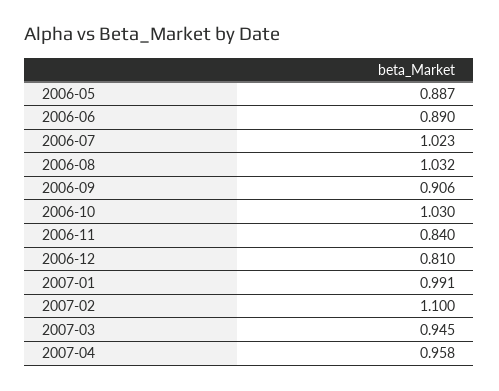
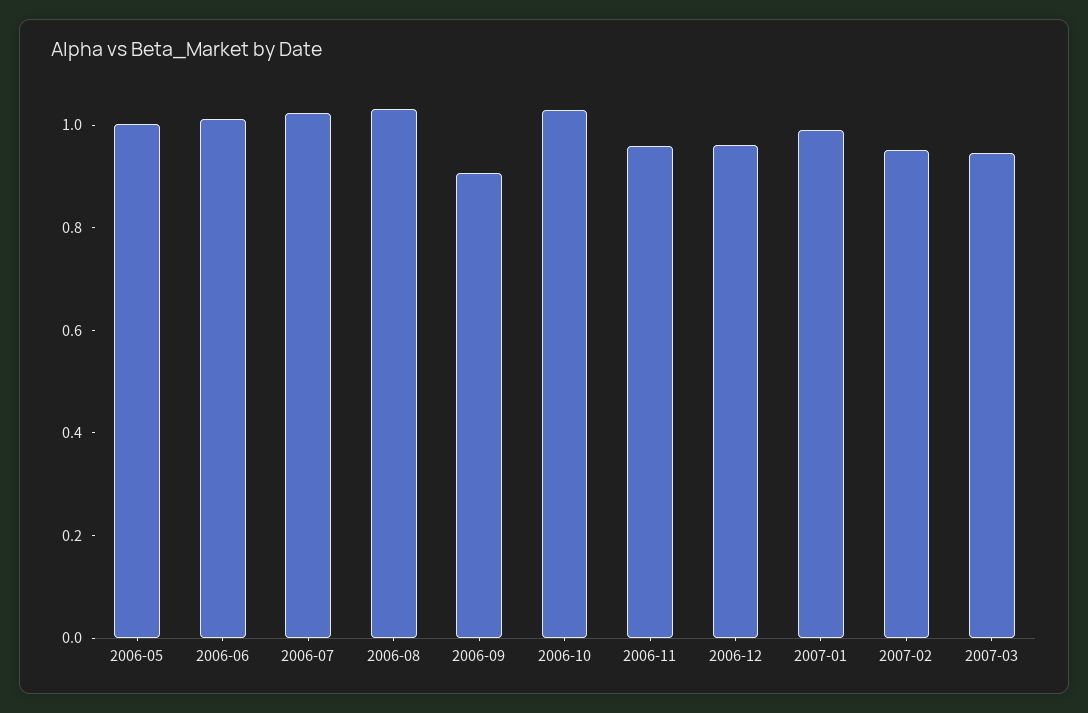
2006-05: 0.887 -> 1
2006-06: 0.89 -> 1
2006-11: 0.84 -> 0.95
2006-12: 0.81 -> 0.95
2007-02: 1.1 -> 0.95
2007-04: 0.958 -> none

